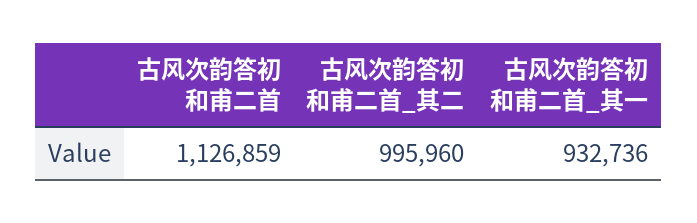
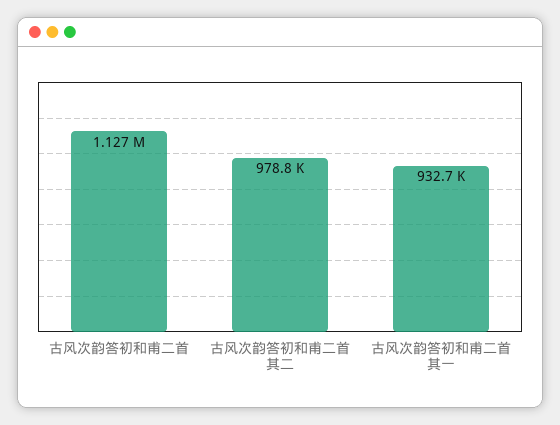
古风次韵答初和甫二首_其二: 995960 -> 978800

